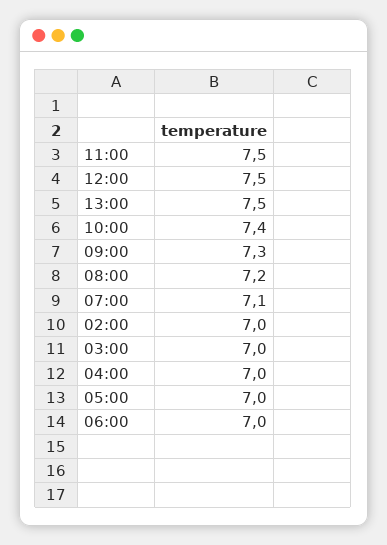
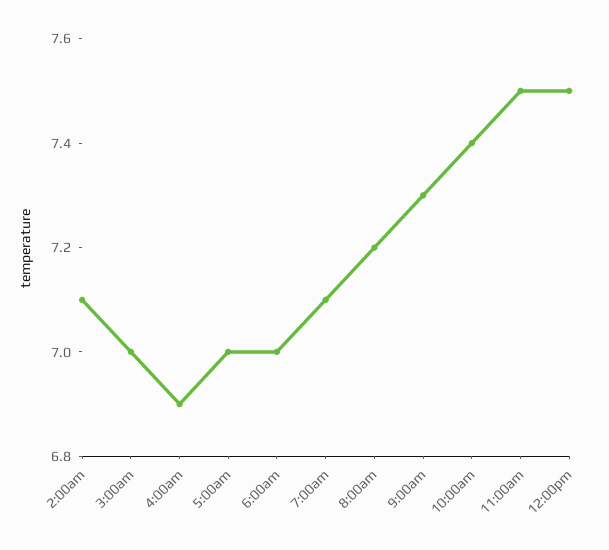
13:00: 7.5 -> none
02:00: 7 -> 7.1
04:00: 7 -> 6.9

